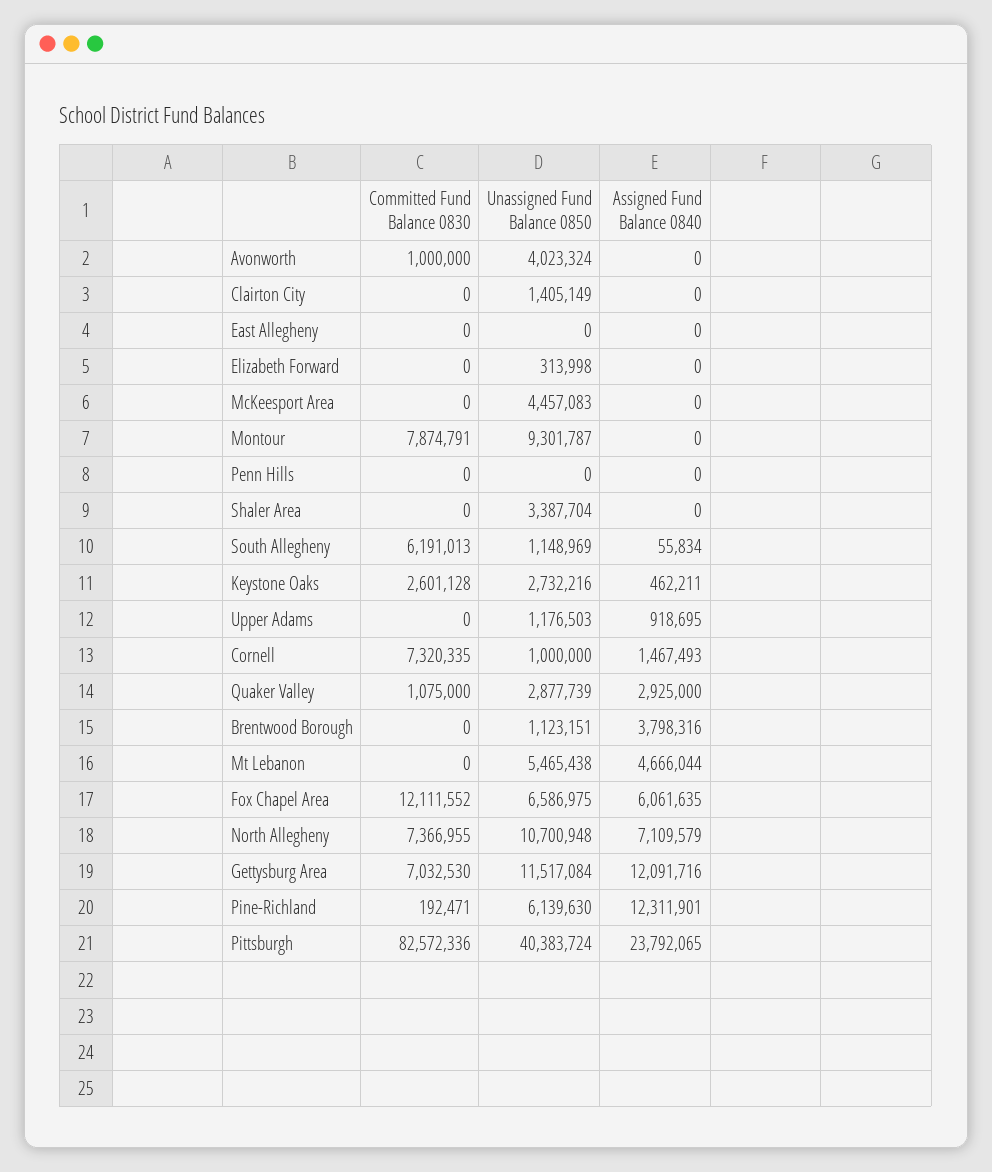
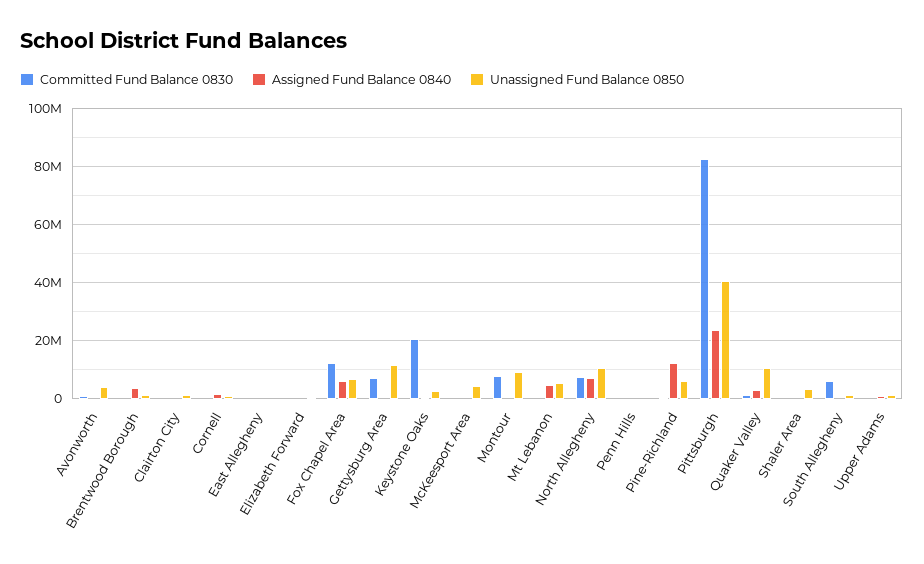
Committed Fund Balance 0830, Keystone Oaks: 2601128 -> 20000000
Committed Fund Balance 0830, Cornell: 7320335 -> 0
Unassigned Fund Balance 0850, Quaker Valley: 2877739 -> 10000000
Assigned Fund Balance 0840, Gettysburg Area: 12091716 -> 0

